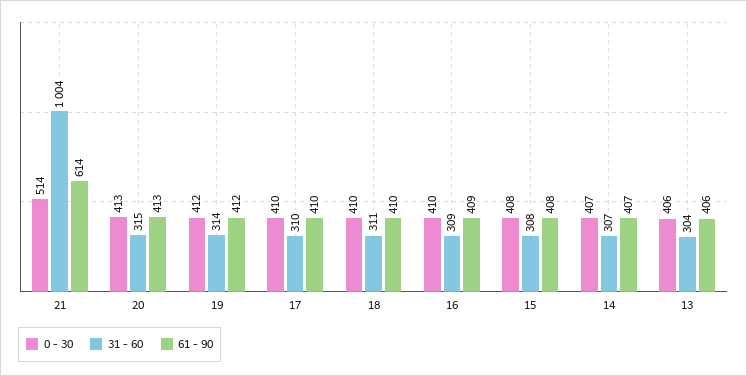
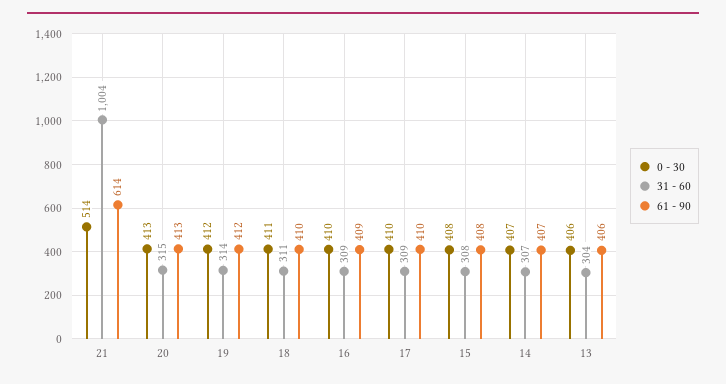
31 - 60, 17: 310 -> 309
0 - 30, 18: 410 -> 411

